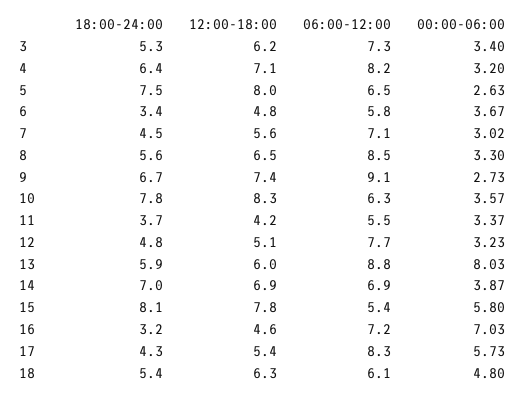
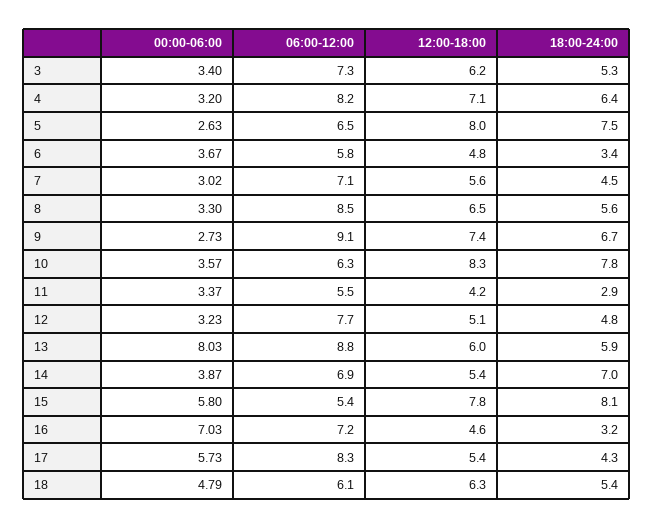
18:00-24:00, 11: 3.7 -> 2.9
12:00-18:00, 14: 6.9 -> 5.4
00:00-06:00, 18: 4.8 -> 4.79

